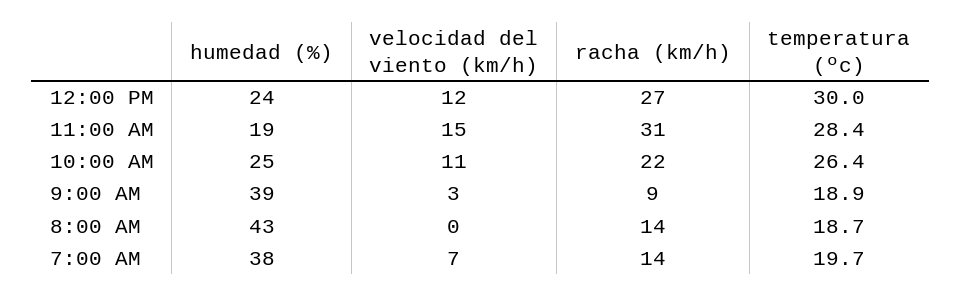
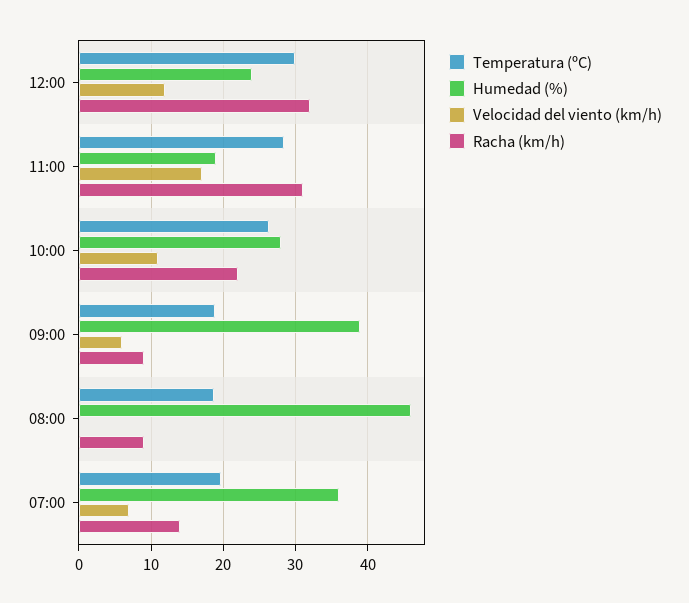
racha (km/h), 12:00 PM: 27 -> 32
velocidad del viento (km/h), 11:00 AM: 15 -> 17
humedad (%), 10:00 AM: 25 -> 28
velocidad del viento (km/h), 9:00 AM: 3 -> 6
humedad (%), 8:00 AM: 43 -> 46
racha (km/h), 8:00 AM: 14 -> 9
humedad (%), 7:00 AM: 38 -> 36

